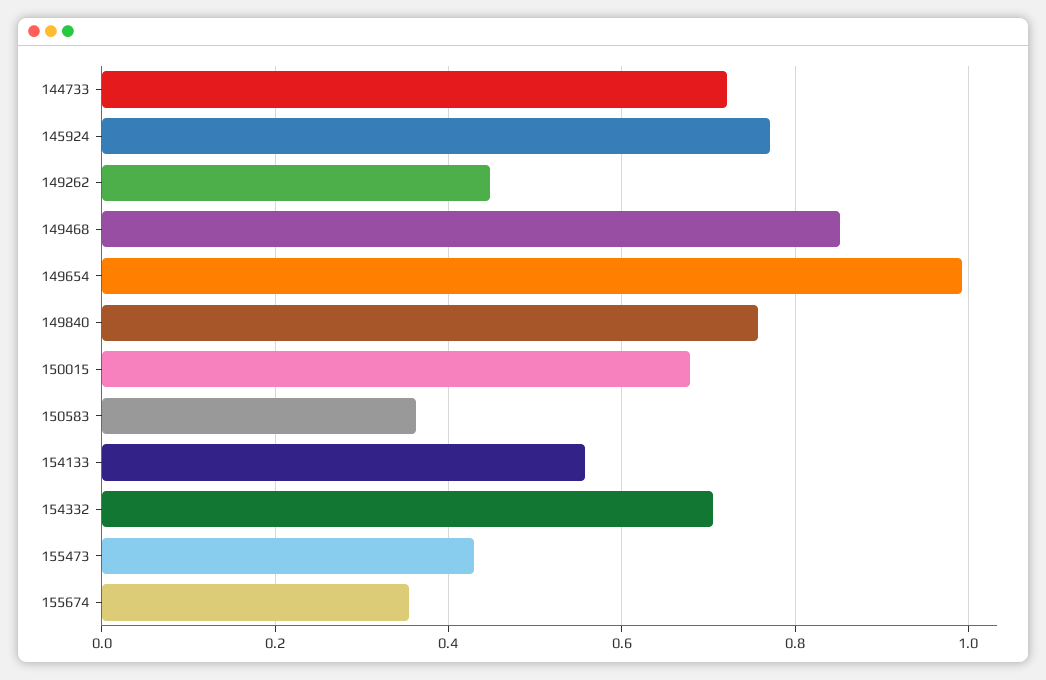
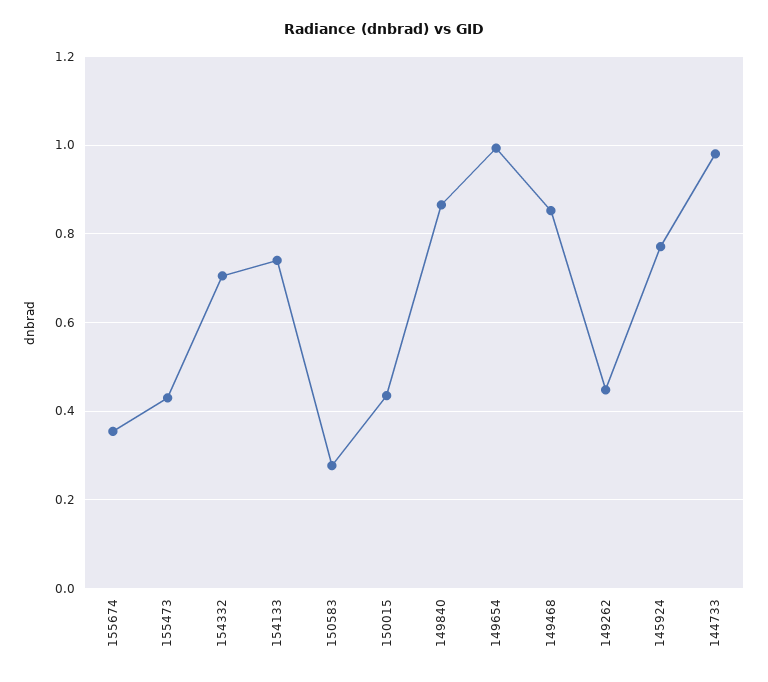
144733: 0.72 -> 0.98
149840: 0.76 -> 0.86
150015: 0.68 -> 0.44
150583: 0.36 -> 0.28
154133: 0.56 -> 0.74

